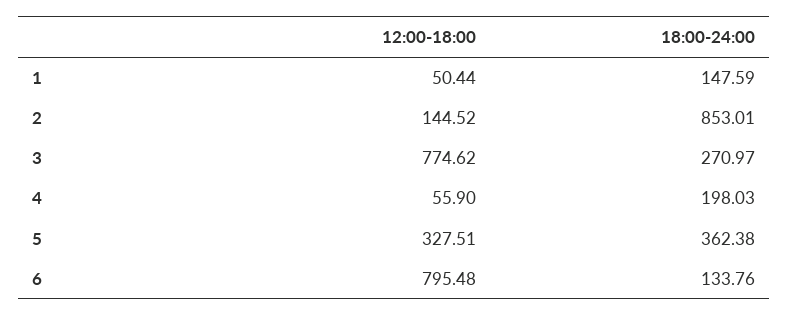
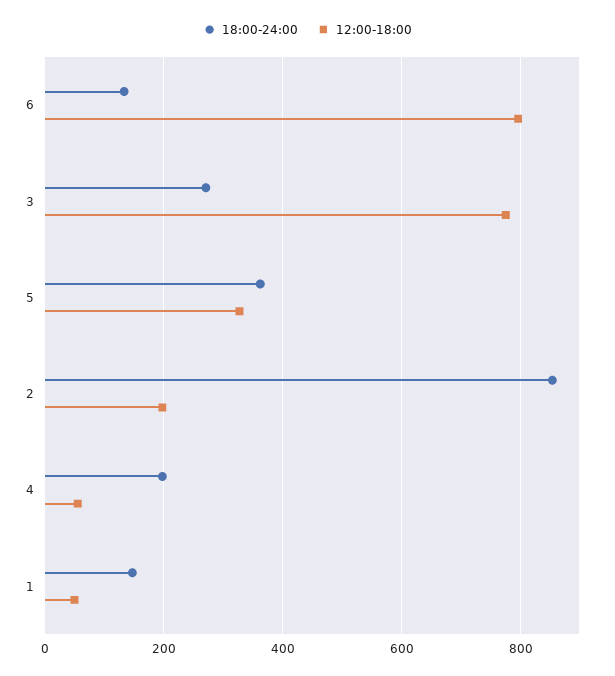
12:00-18:00, 2: 144.52 -> 200

